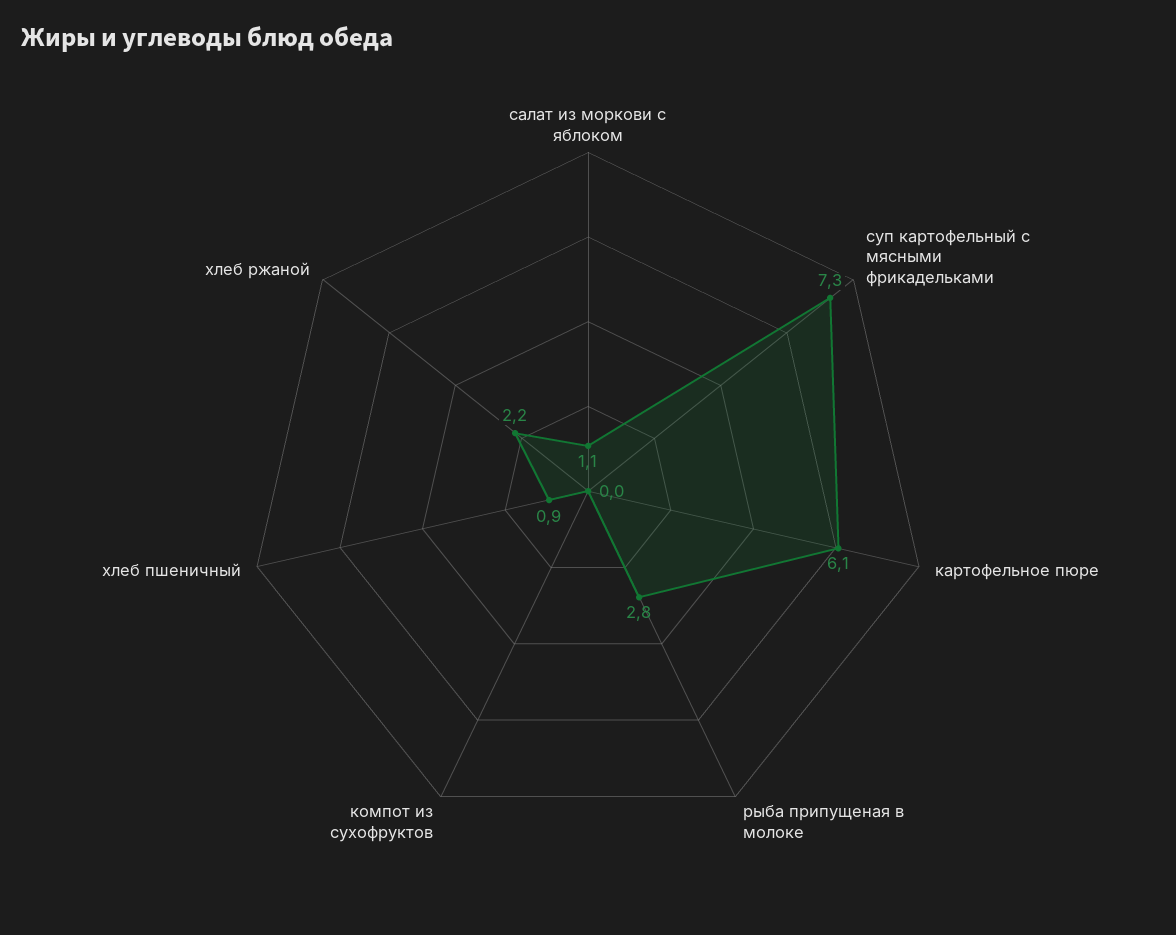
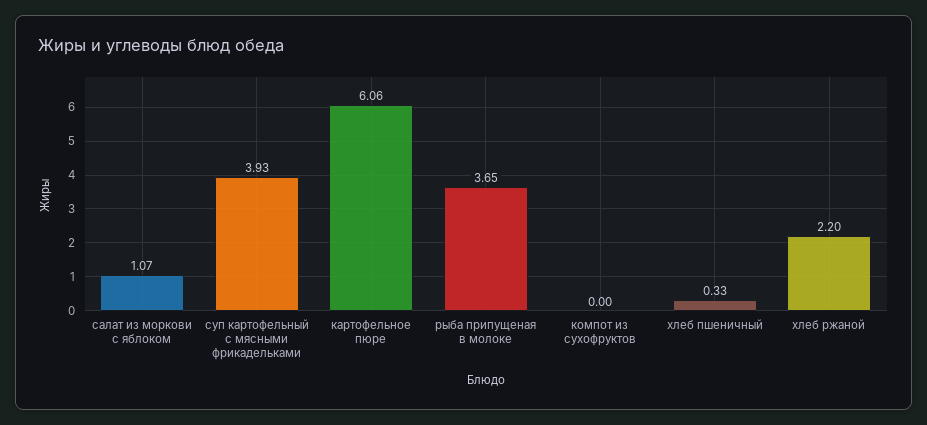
суп картофельный с мясными фрикадельками: 7.3 -> 3.93
рыба припущеная в молоке: 2.8 -> 3.65
хлеб пшеничный: 0.9 -> 0.33

